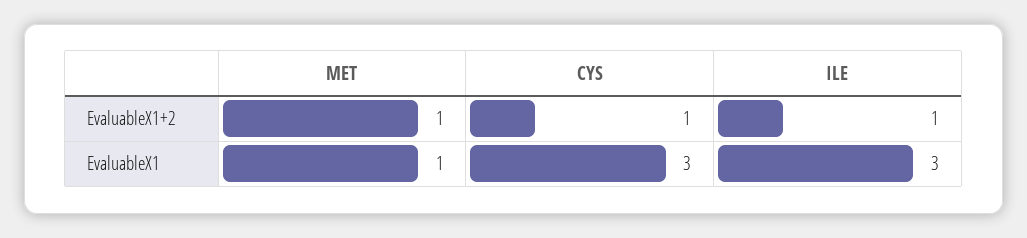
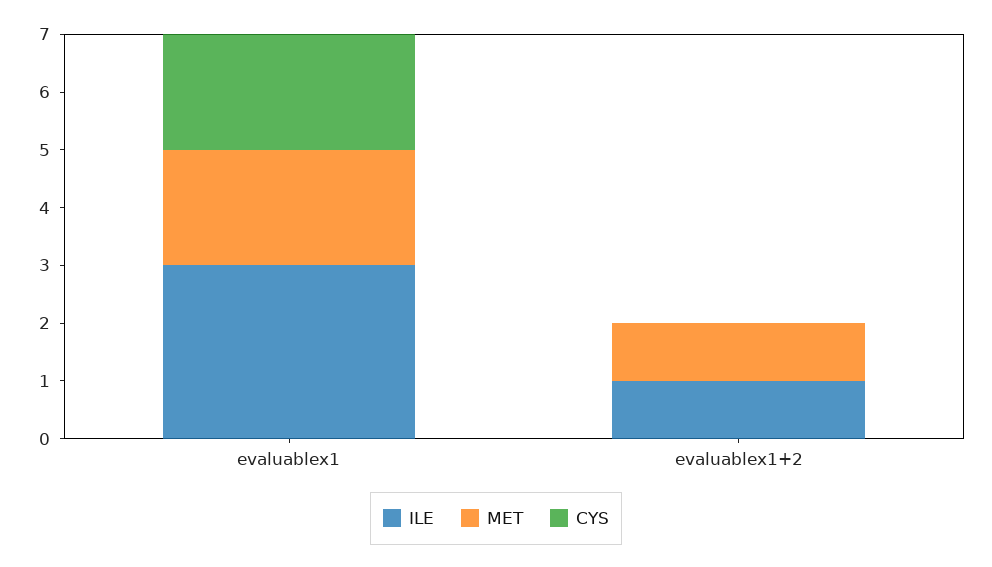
CYS, EvaluableX1+2: 1 -> 0
MET, EvaluableX1: 1 -> 2
CYS, EvaluableX1: 3 -> 2

